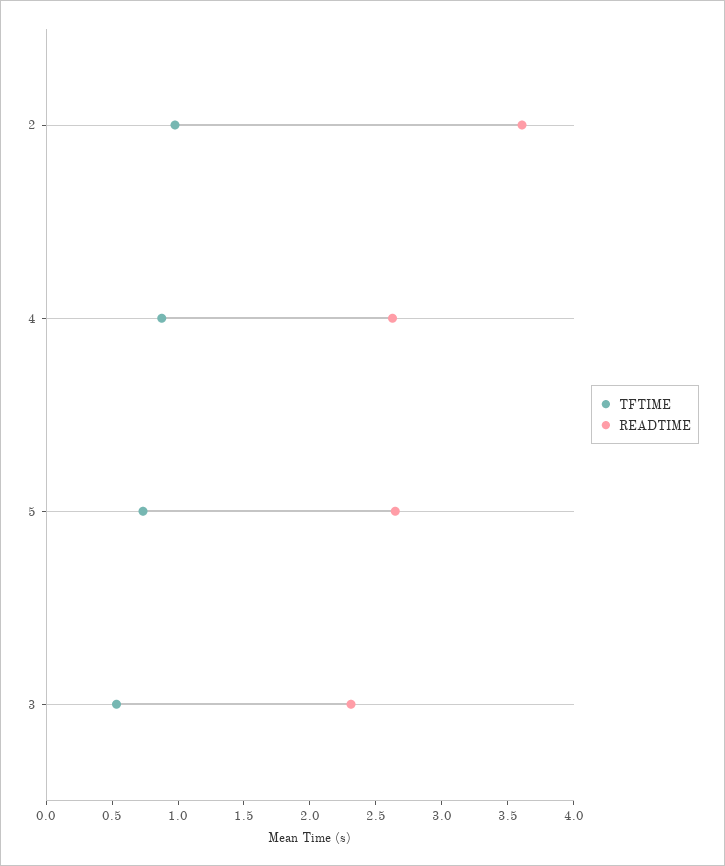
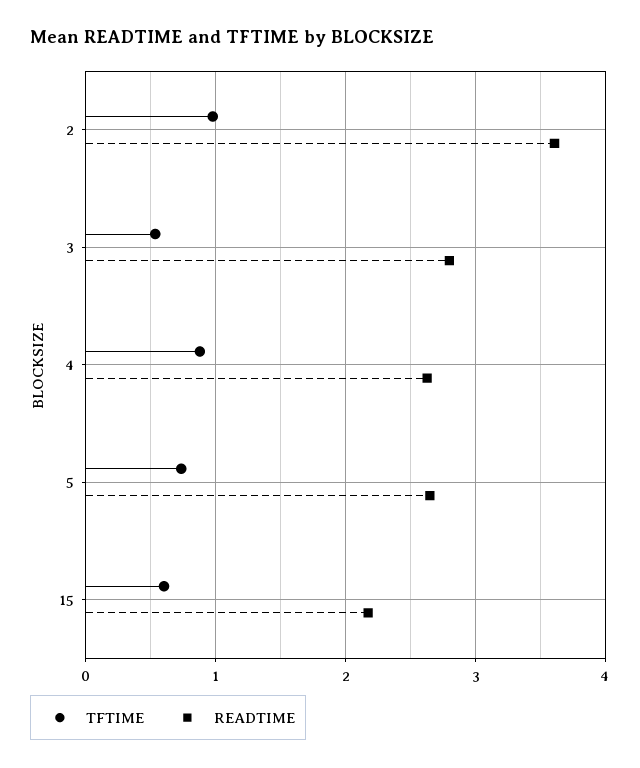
READTIME, 3: 2.3 -> 2.8
TFTIME, 15: none -> 0.6
READTIME, 15: none -> 2.2

